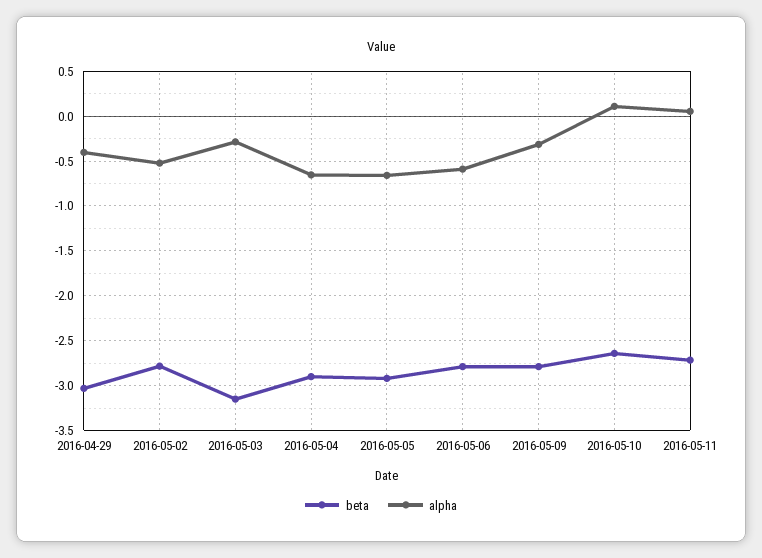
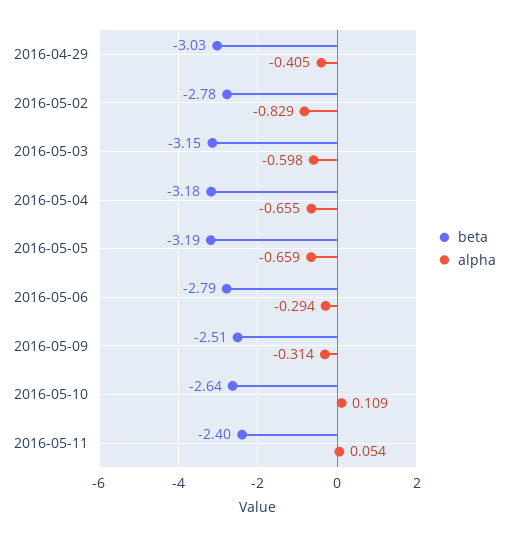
alpha, 2016-05-02: -0.5 -> -0.829
alpha, 2016-05-03: -0.3 -> -0.598
beta, 2016-05-04: -2.9 -> -3.18
beta, 2016-05-05: -2.9 -> -3.19
alpha, 2016-05-06: -0.6 -> -0.294
beta, 2016-05-09: -2.8 -> -2.51
beta, 2016-05-11: -2.7 -> -2.4

